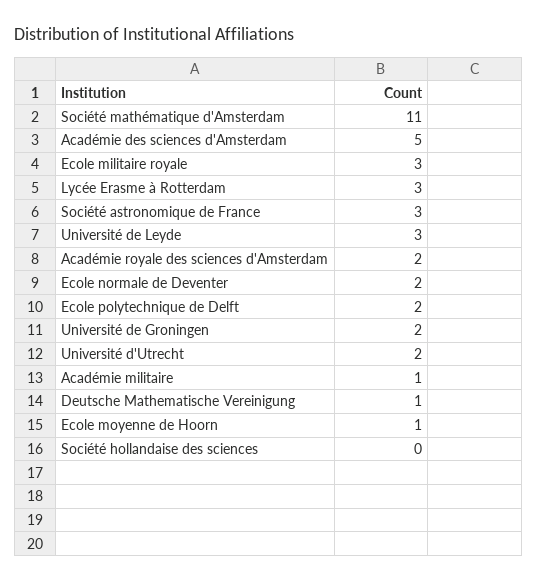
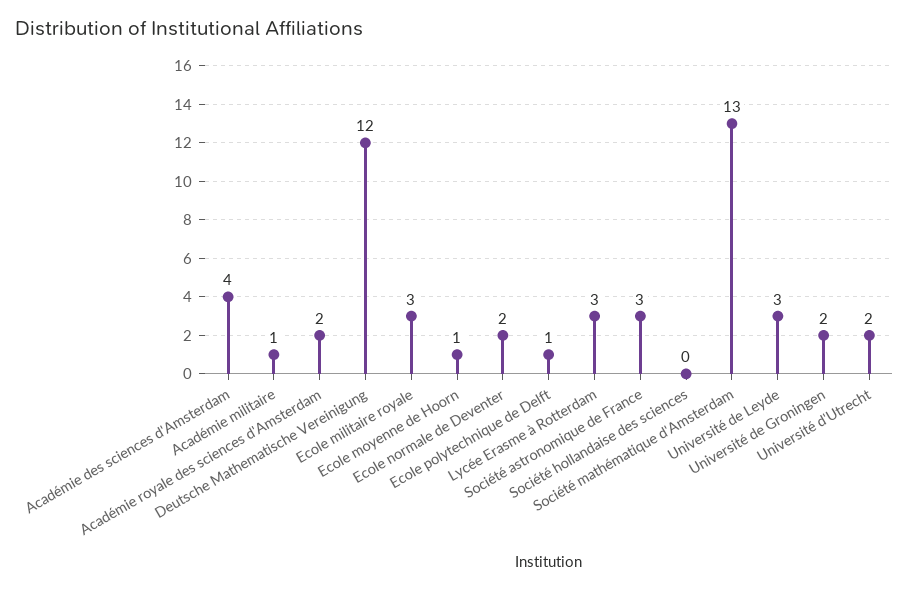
Société mathématique d'Amsterdam: 11 -> 13
Académie des sciences d'Amsterdam: 5 -> 4
Ecole polytechnique de Delft: 2 -> 1
Deutsche Mathematische Vereinigung: 1 -> 12

